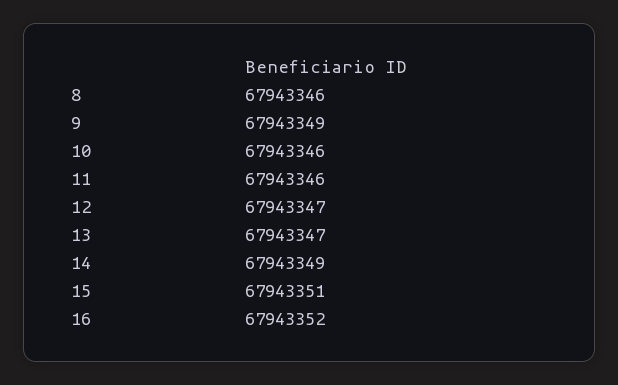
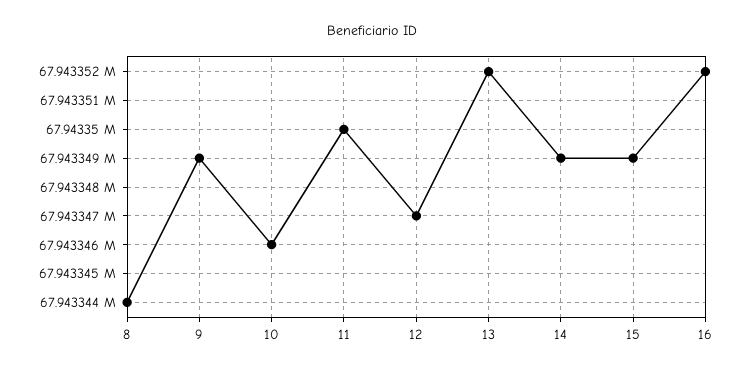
8: 67943346 -> 67943344
11: 67943346 -> 67943350
13: 67943347 -> 67943352
15: 67943351 -> 67943349

